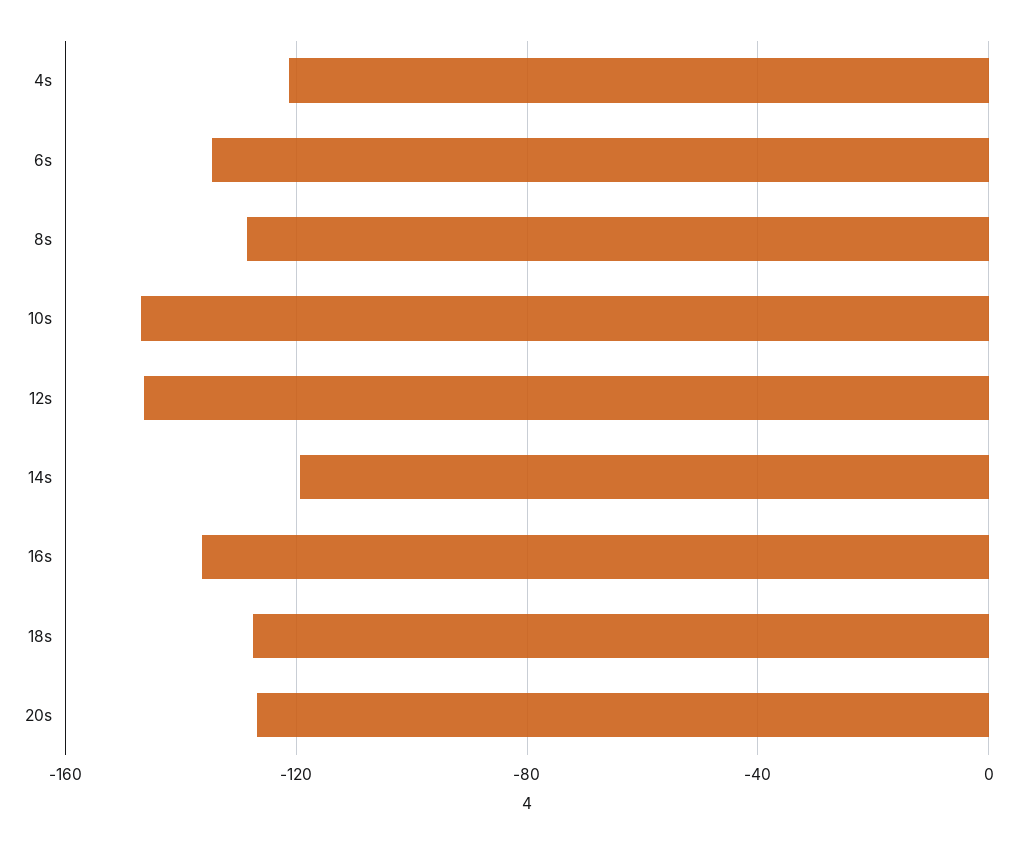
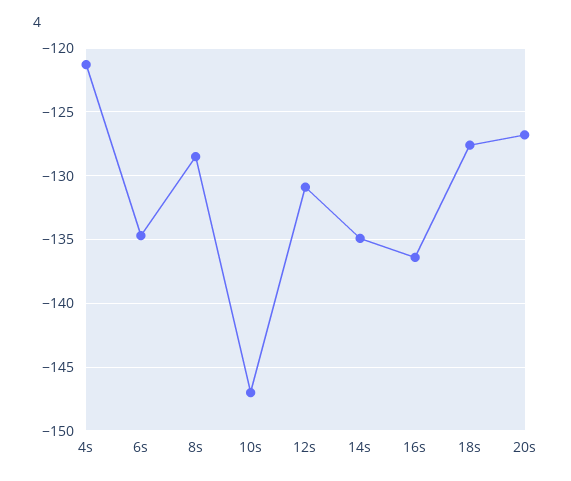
12s: -145 -> -131
14s: -120 -> -135

